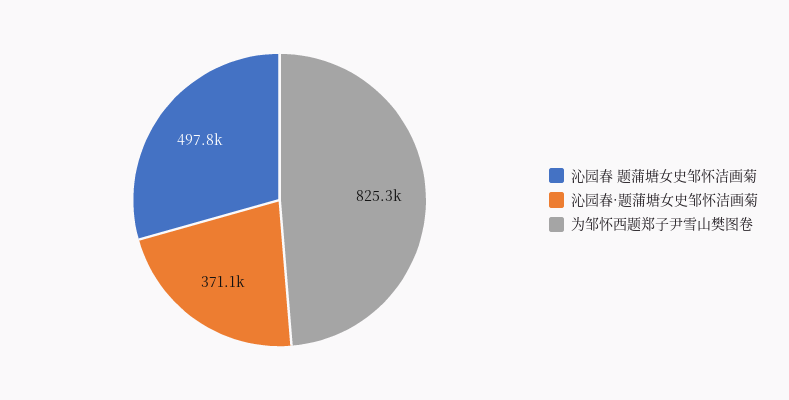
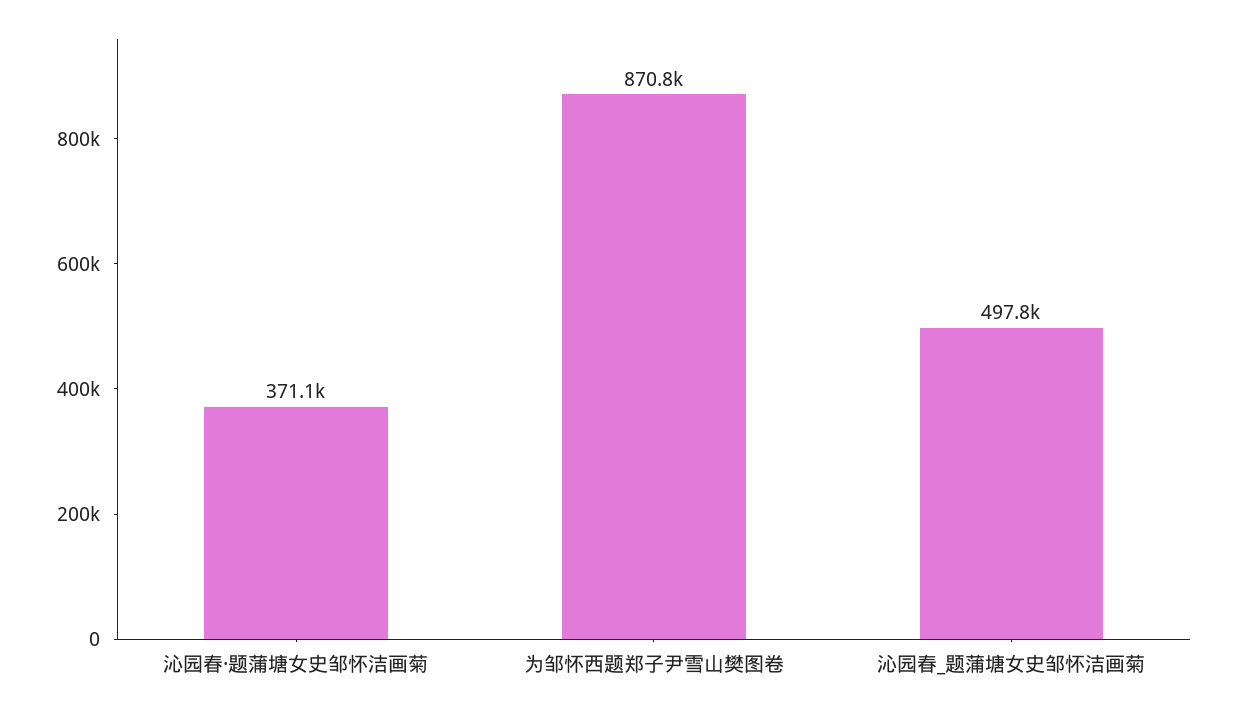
为邹怀西题郑子尹雪山樊图卷: 825300 -> 870800

